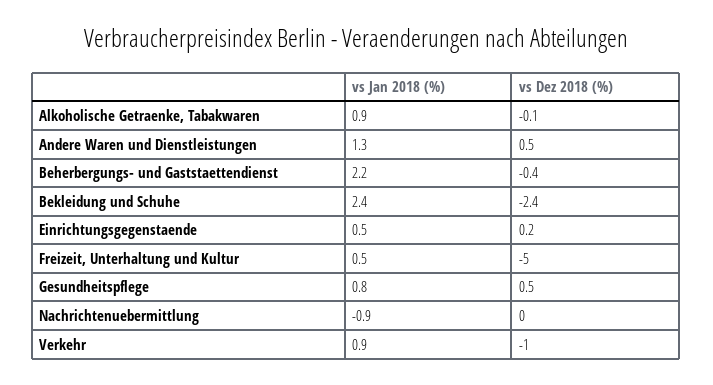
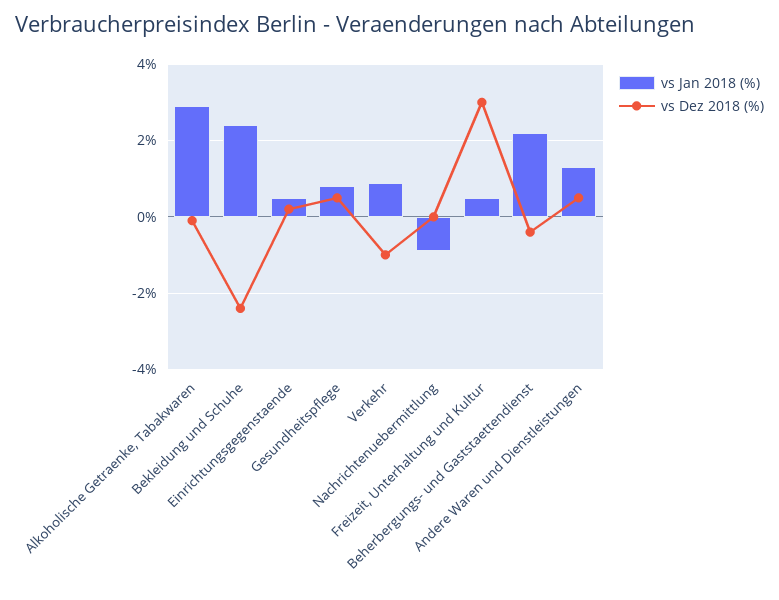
vs Jan 2018 (%), Alkoholische Getraenke, Tabakwaren: 0.9 -> 3
vs Dez 2018 (%), Freizeit, Unterhaltung und Kultur: -5 -> 3

